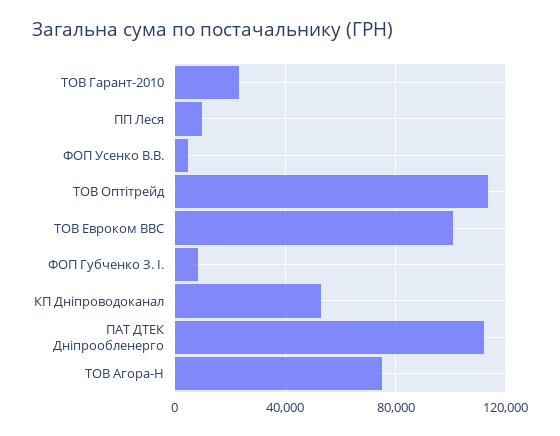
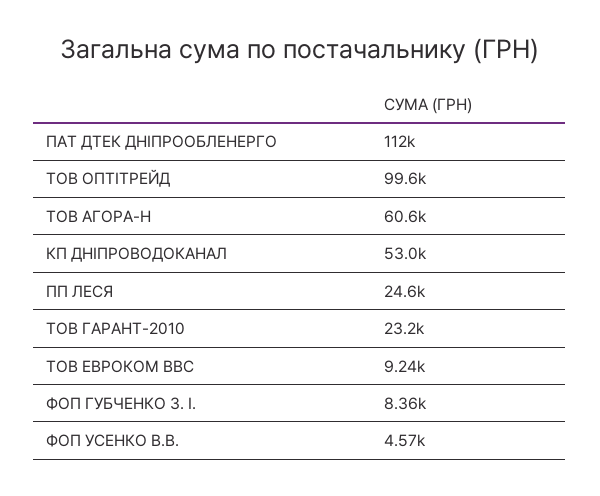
ПП Леся: 10000 -> 24600
ТОВ Оптітрейд: 115000 -> 99600
ТОВ Евроком ВВС: 100000 -> 9240
ТОВ Агора-Н: 75000 -> 60600

